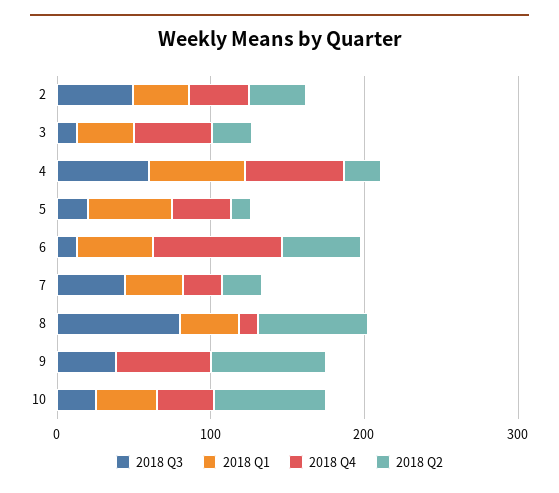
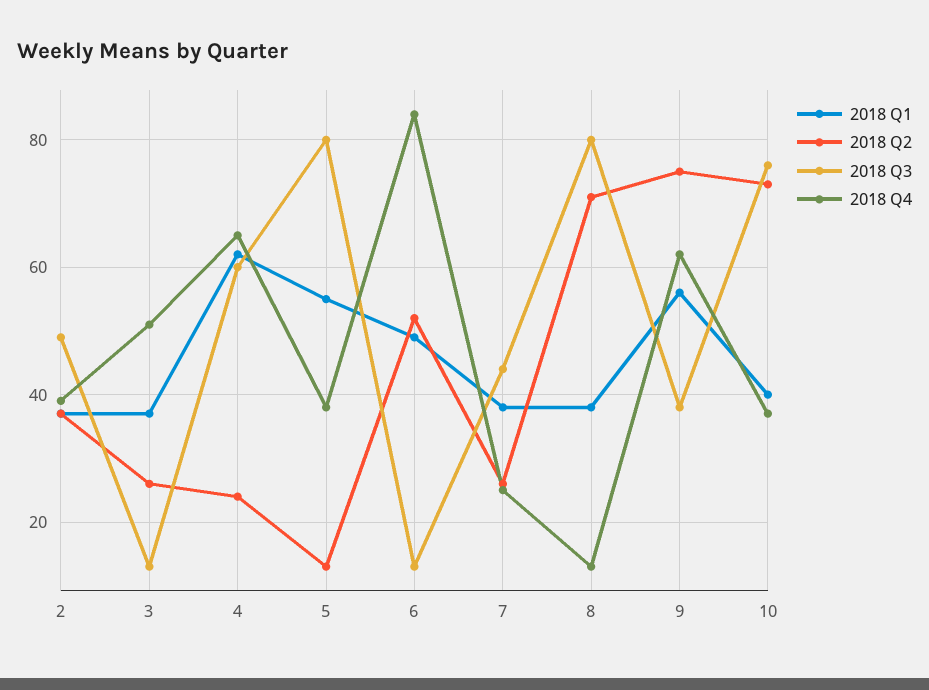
2018 Q3, 5: 20 -> 80
2018 Q1, 9: 0 -> 55
2018 Q3, 10: 20 -> 75

